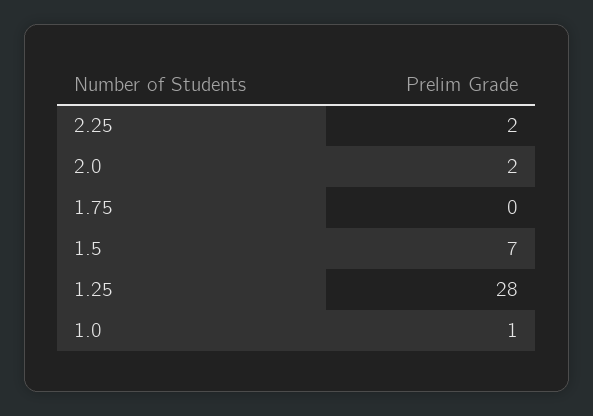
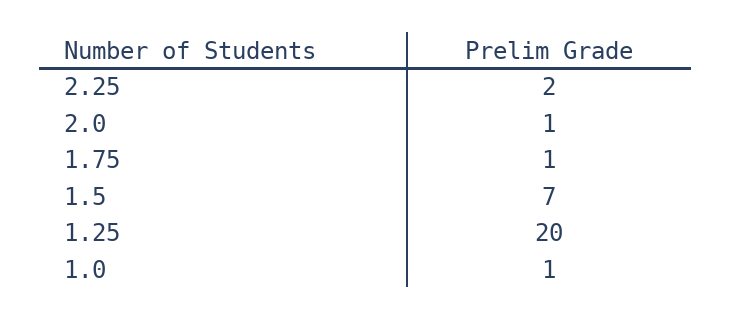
2.0: 2 -> 1
1.75: 0 -> 1
1.25: 28 -> 20

